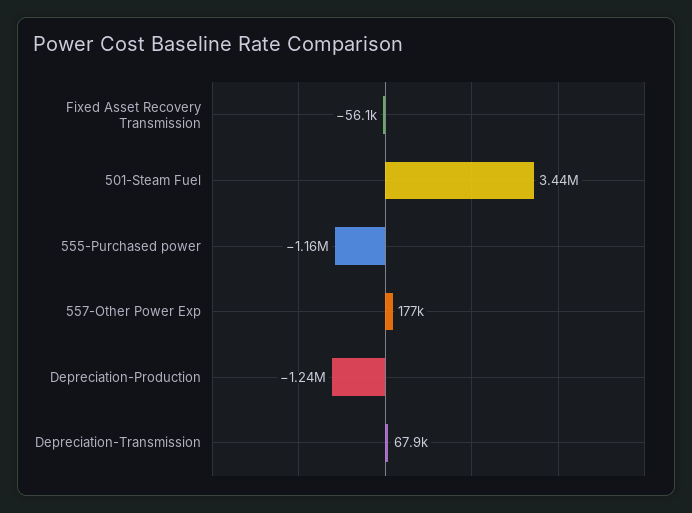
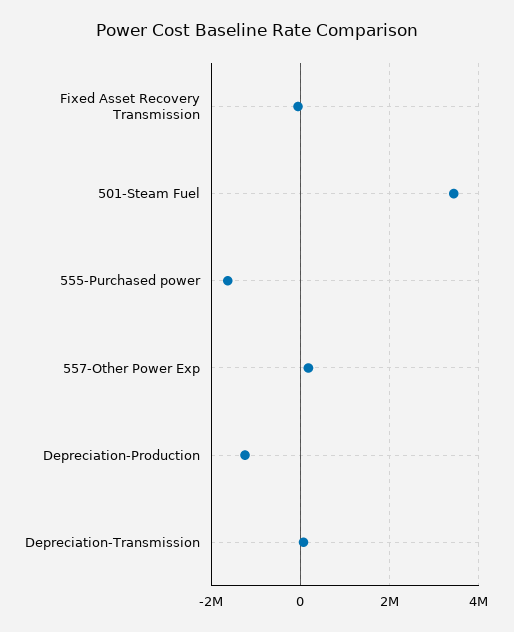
555-Purchased power: -1160000 -> -1600000

